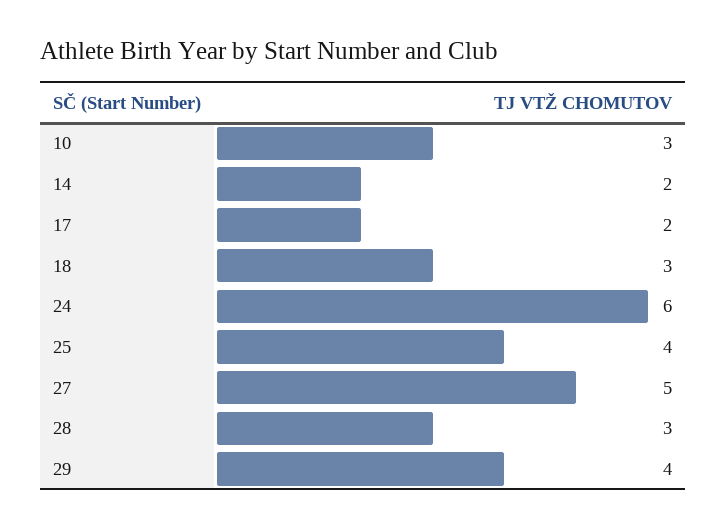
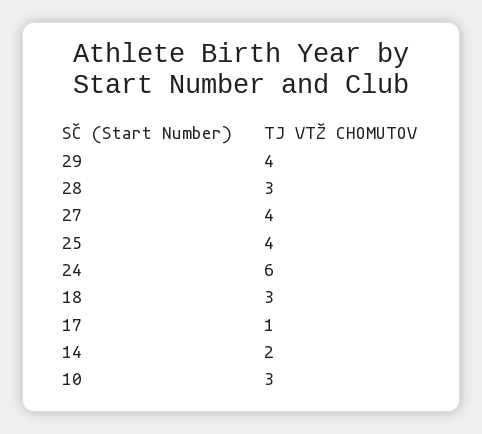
17: 2 -> 1
27: 5 -> 4

